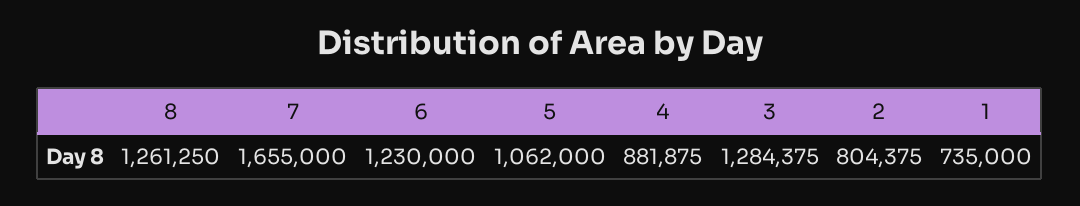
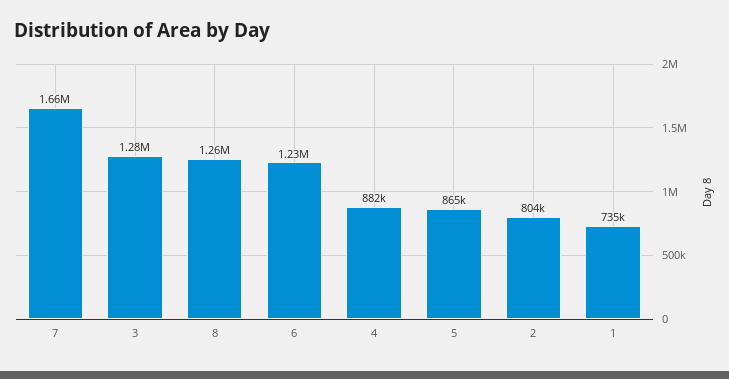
5: 1062000 -> 865000

